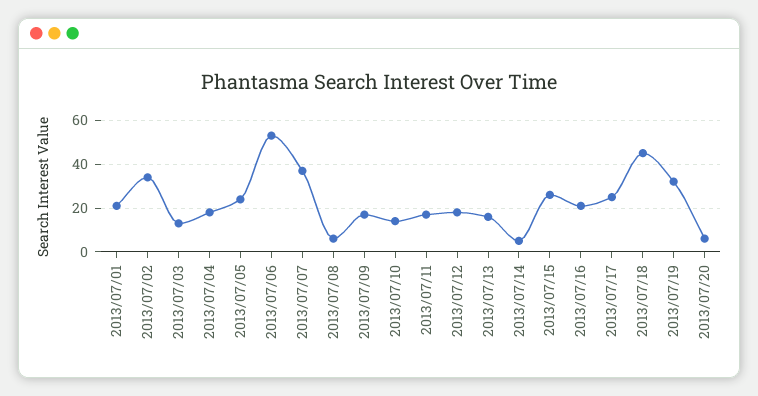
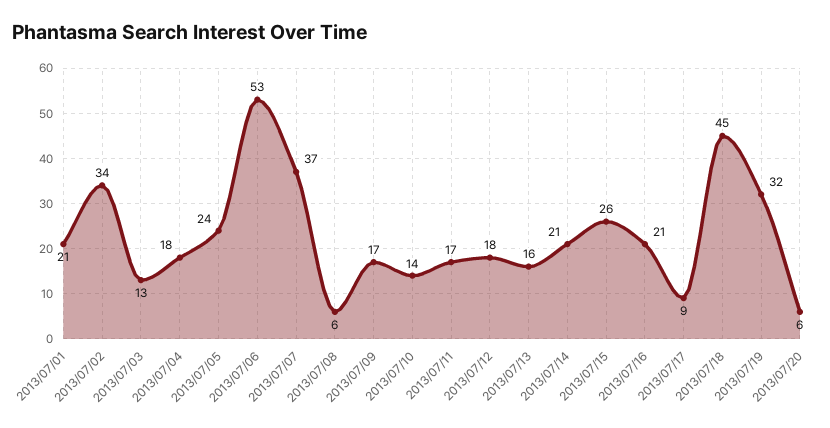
2013/07/14: 5 -> 21
2013/07/17: 25 -> 9

